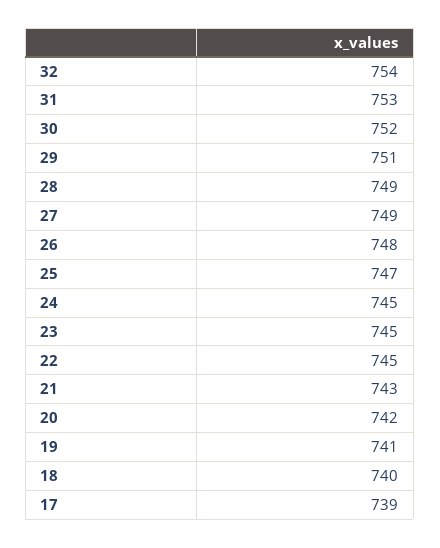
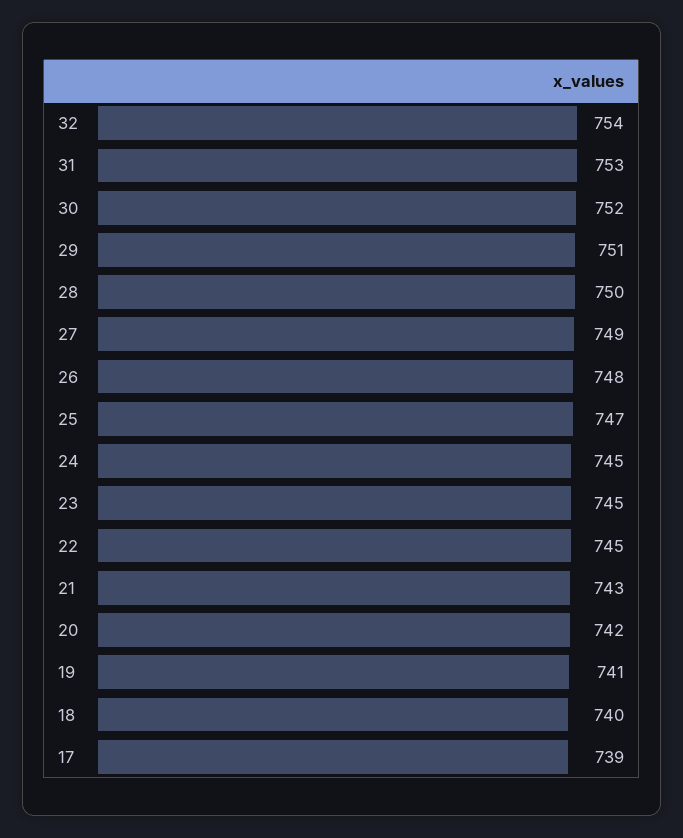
28: 749 -> 750

